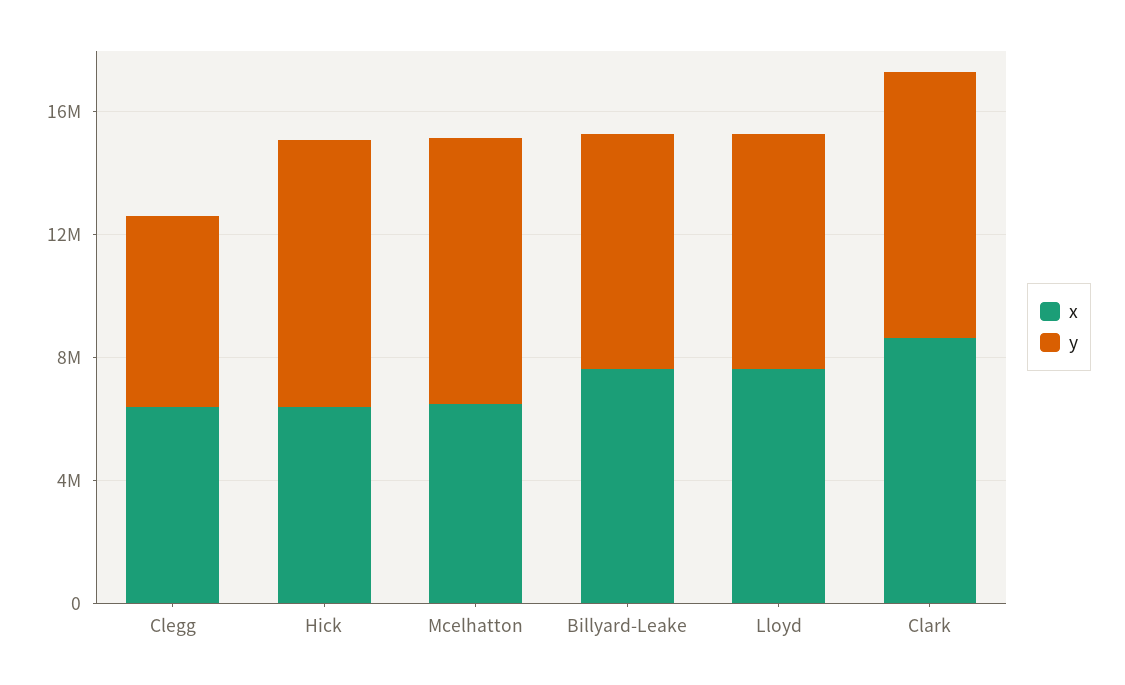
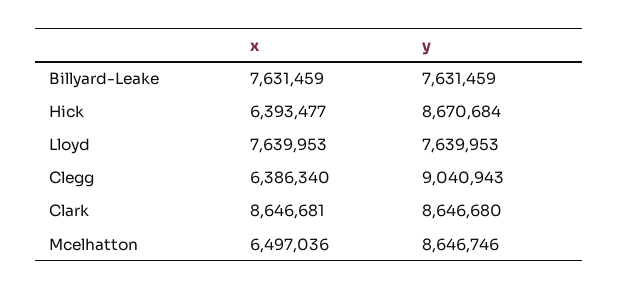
y, Clegg: 6000000 -> 9040943

